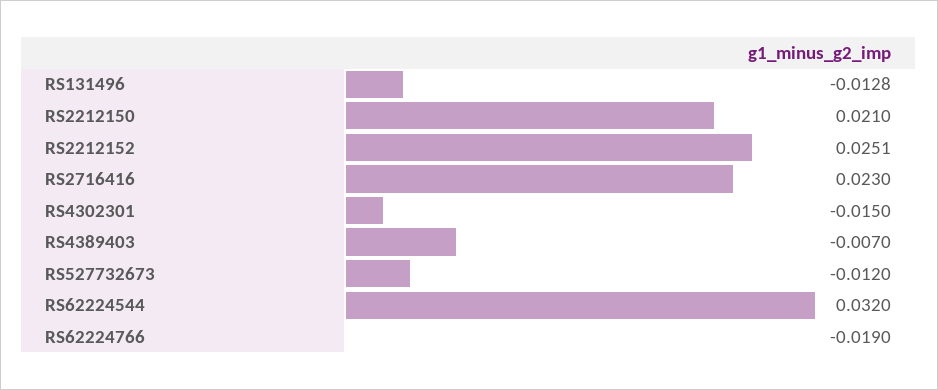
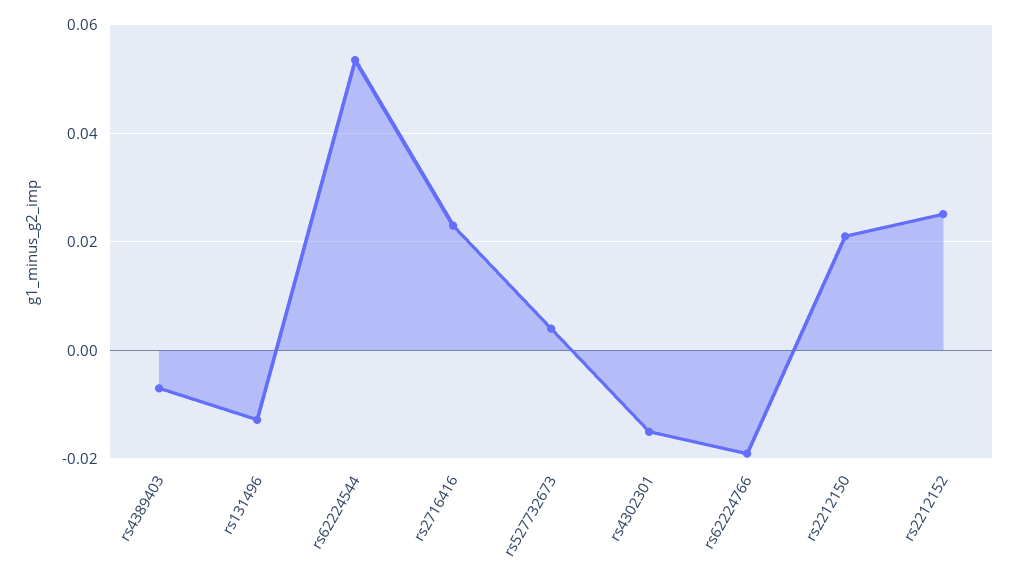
RS527732673: -0.012 -> 0.004
RS62224544: 0.032 -> 0.054

